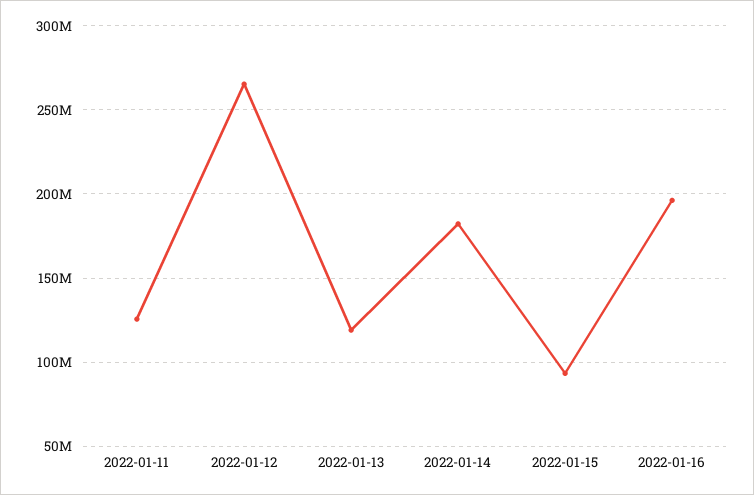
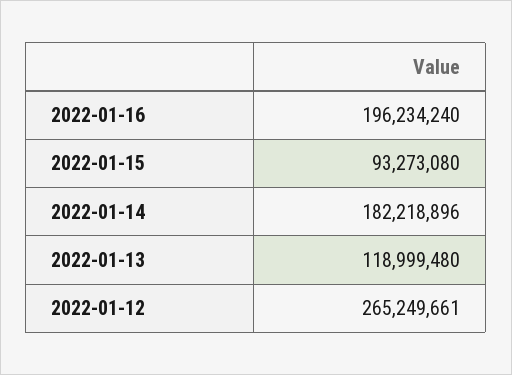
2022-01-11: 125000000 -> none

